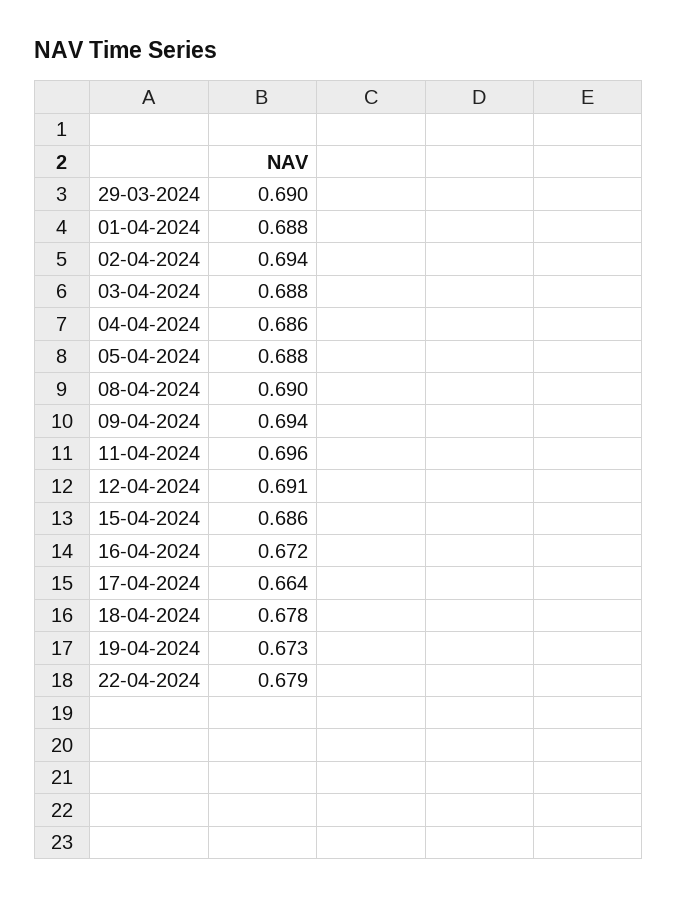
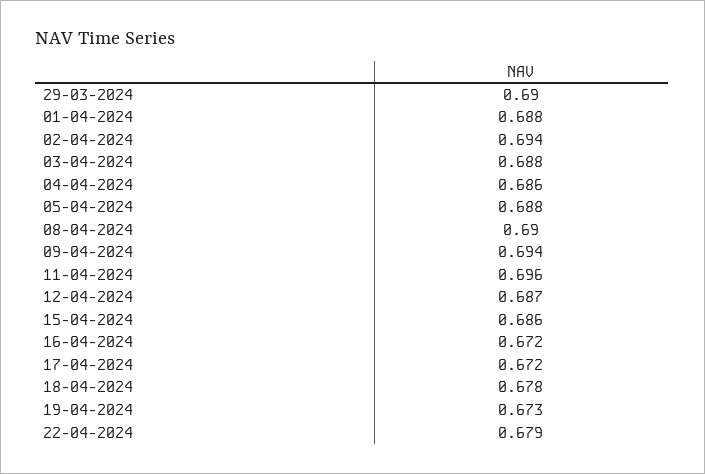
12-04-2024: 0.691 -> 0.687
17-04-2024: 0.664 -> 0.672

